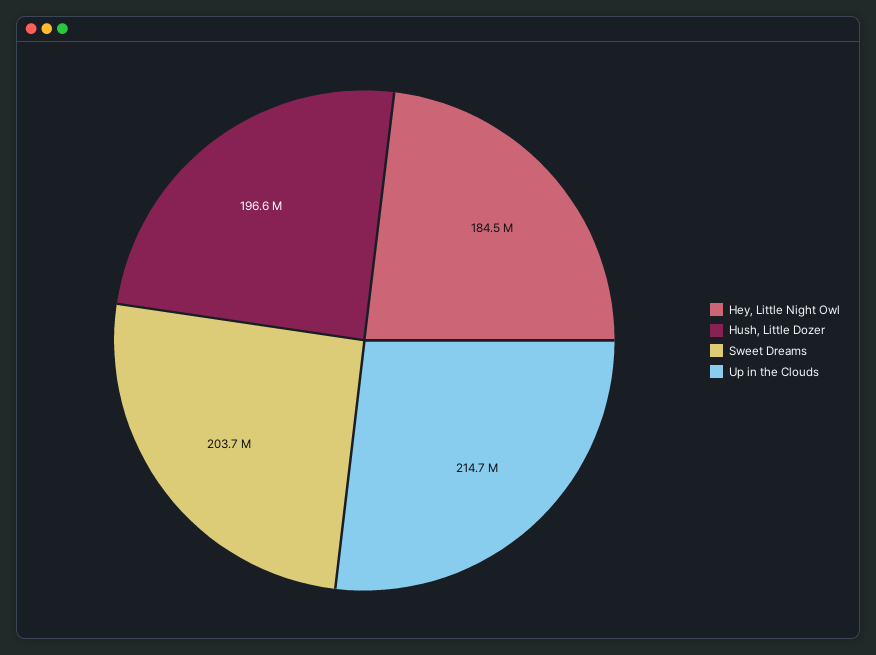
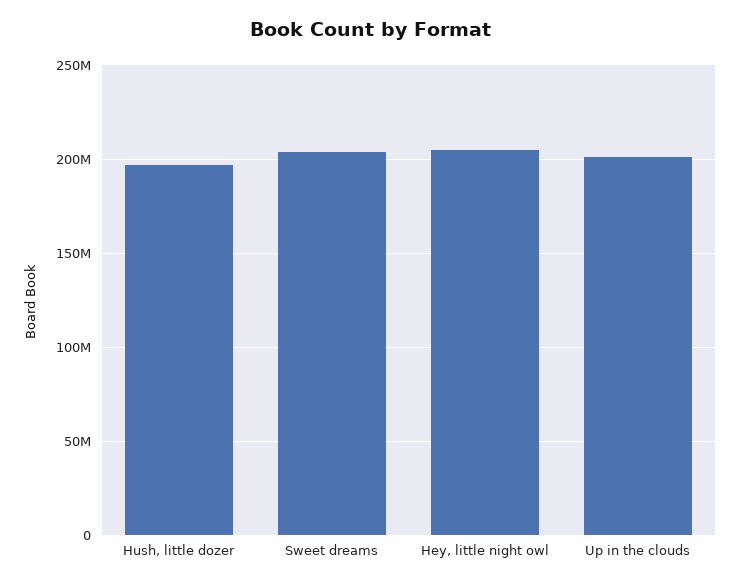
Hey, Little Night Owl: 184500000 -> 205000000
Up in the Clouds: 214700000 -> 200000000

